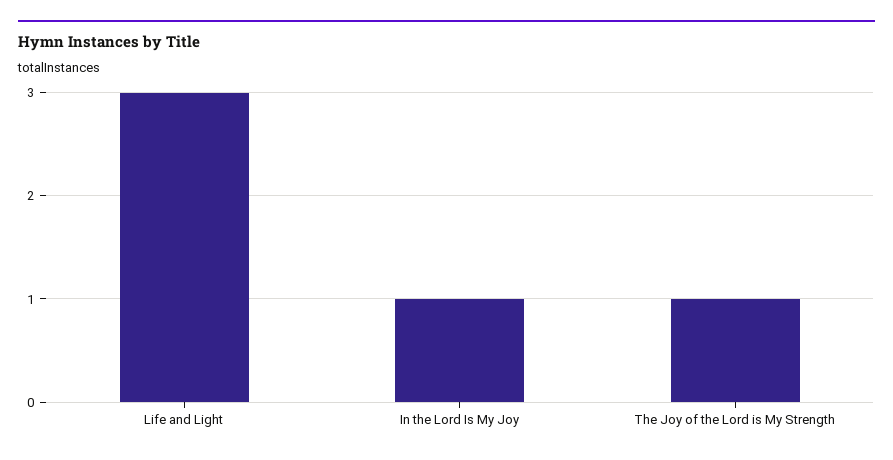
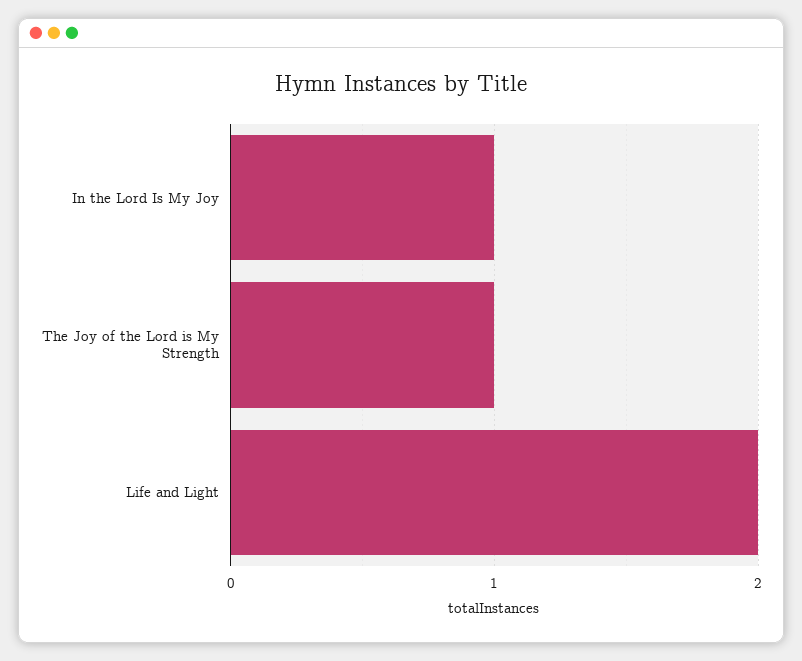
Life and Light: 3 -> 2

